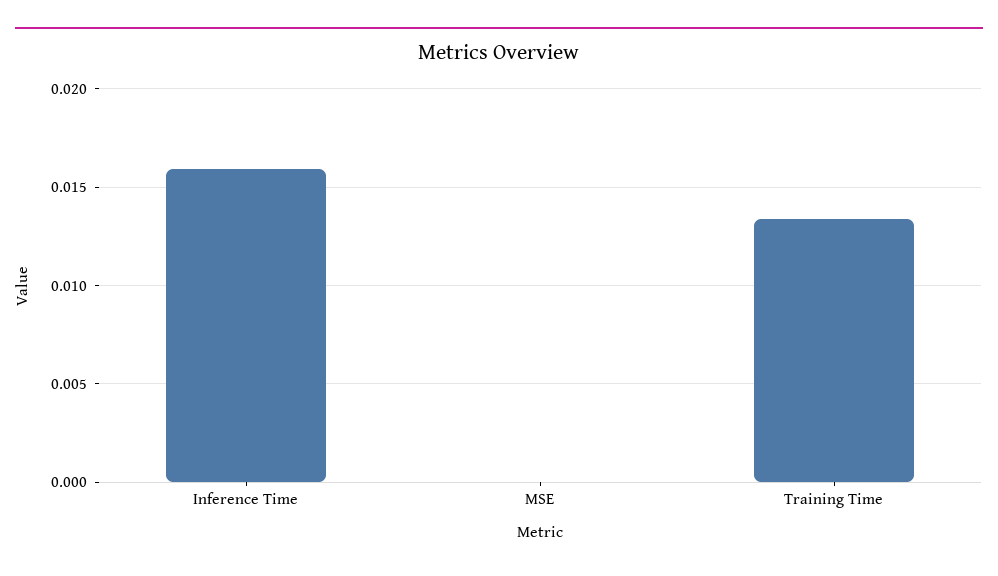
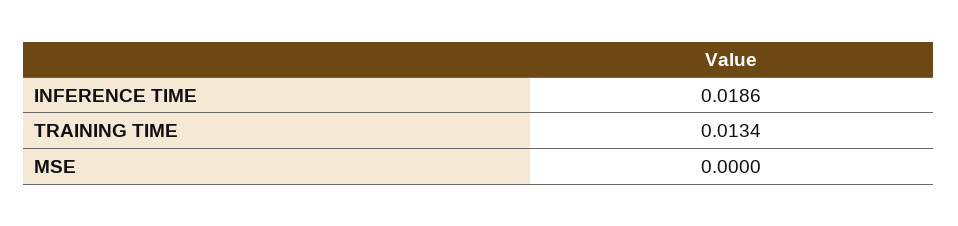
Inference Time: 0.016 -> 0.0186

